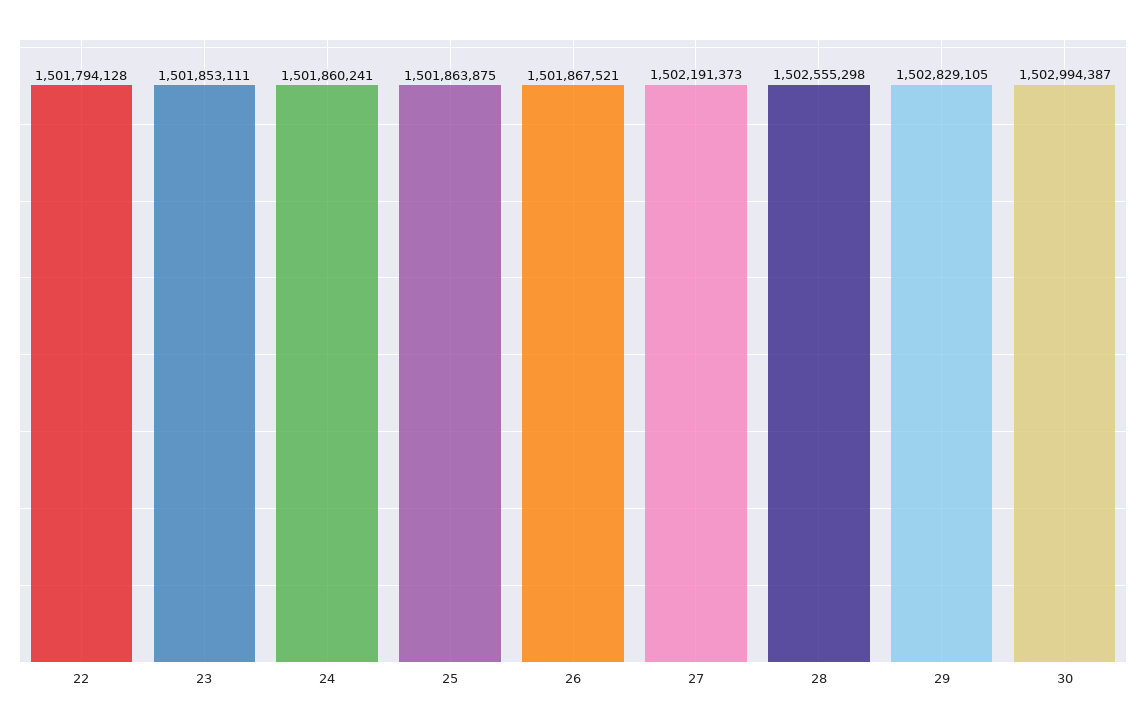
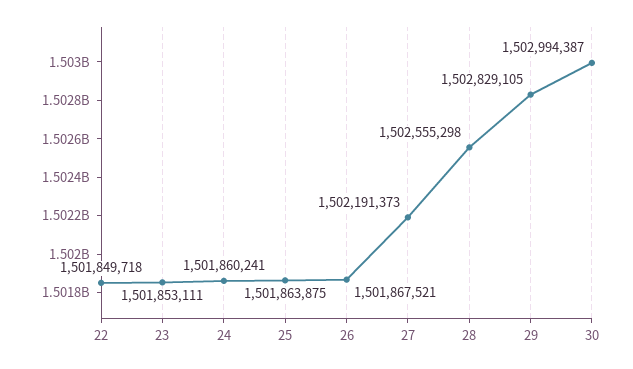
22: 1501794128 -> 1501849718

